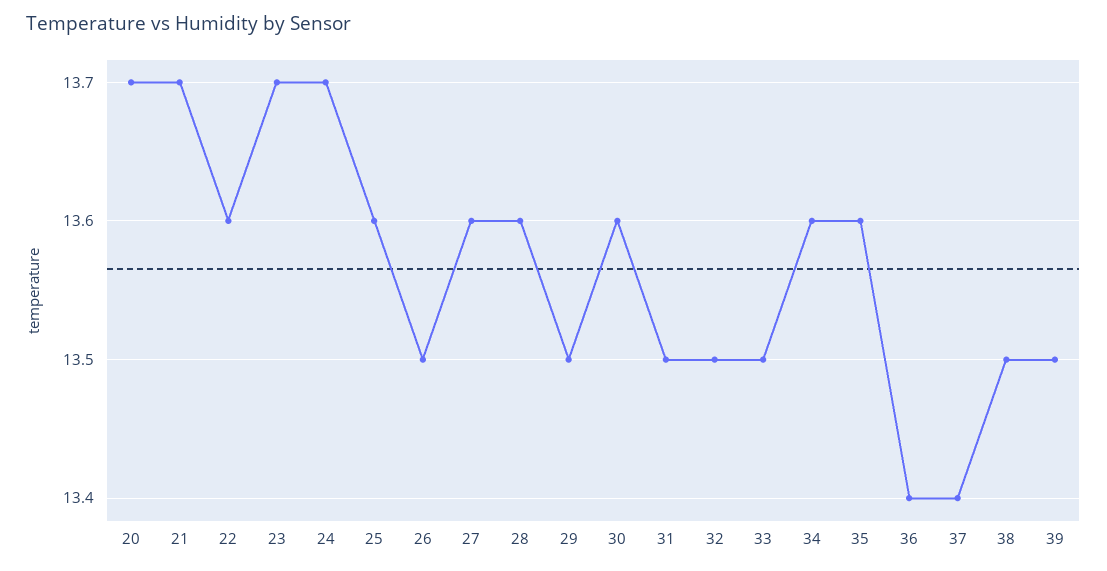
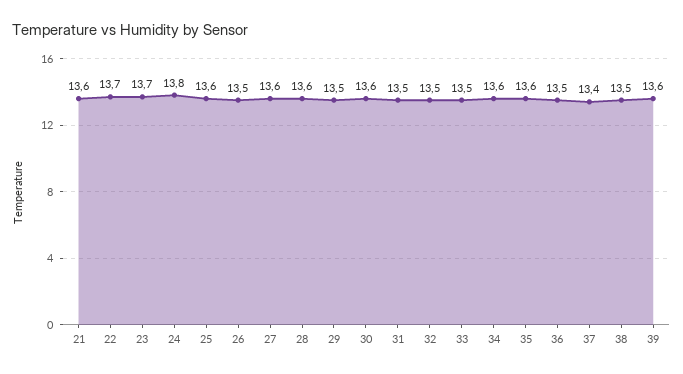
20: 13.7 -> none
21: 13.7 -> 13.6
22: 13.6 -> 13.7
24: 13.7 -> 13.8
36: 13.4 -> 13.5
39: 13.5 -> 13.6

